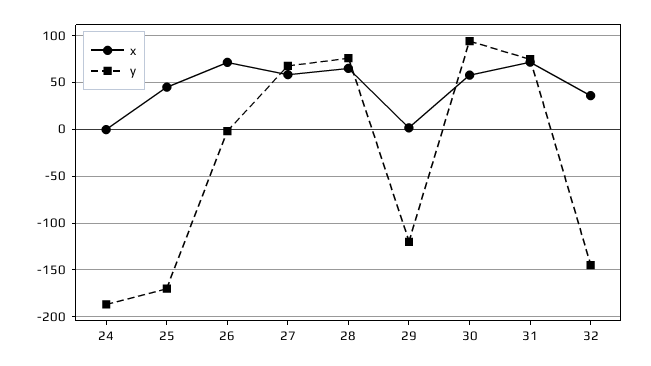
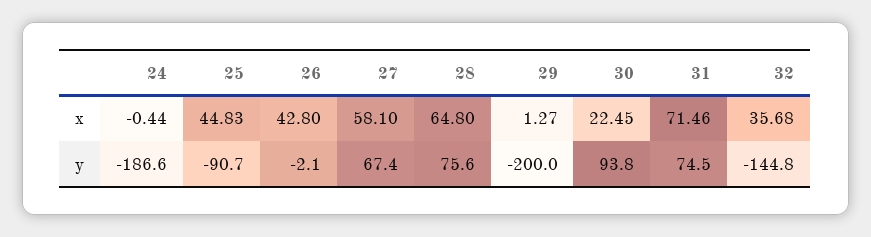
y, 25: -170 -> -90.7
x, 26: 70 -> 42.8
y, 29: -120 -> -200
x, 30: 60 -> 22.45

